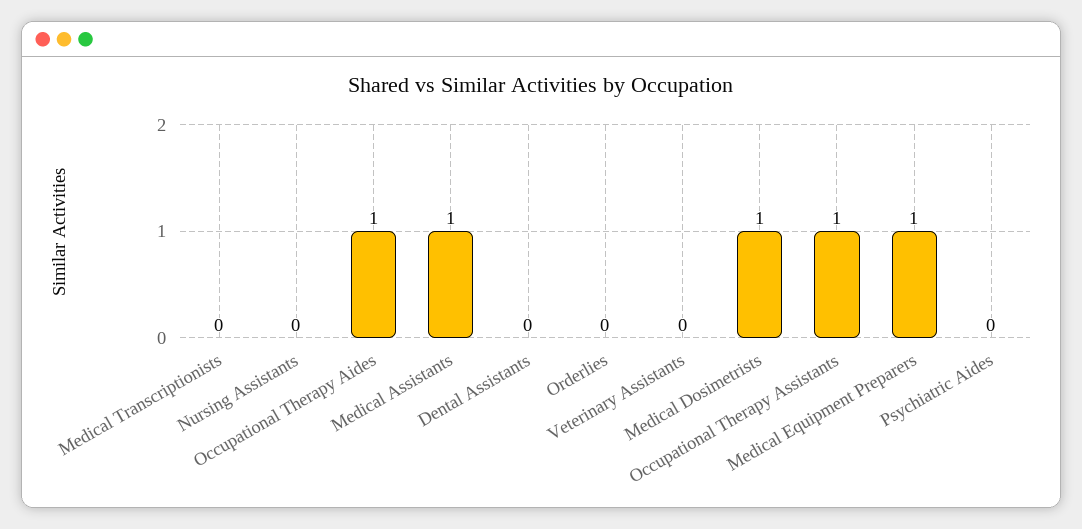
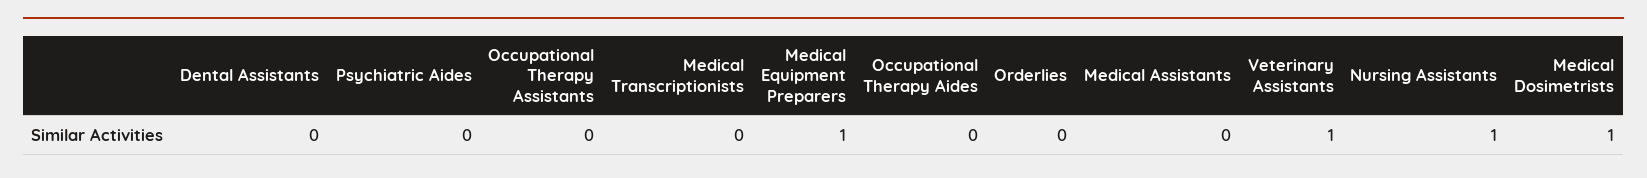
Nursing Assistants: 0 -> 1
Occupational Therapy Aides: 1 -> 0
Medical Assistants: 1 -> 0
Veterinary Assistants: 0 -> 1
Occupational Therapy Assistants: 1 -> 0

